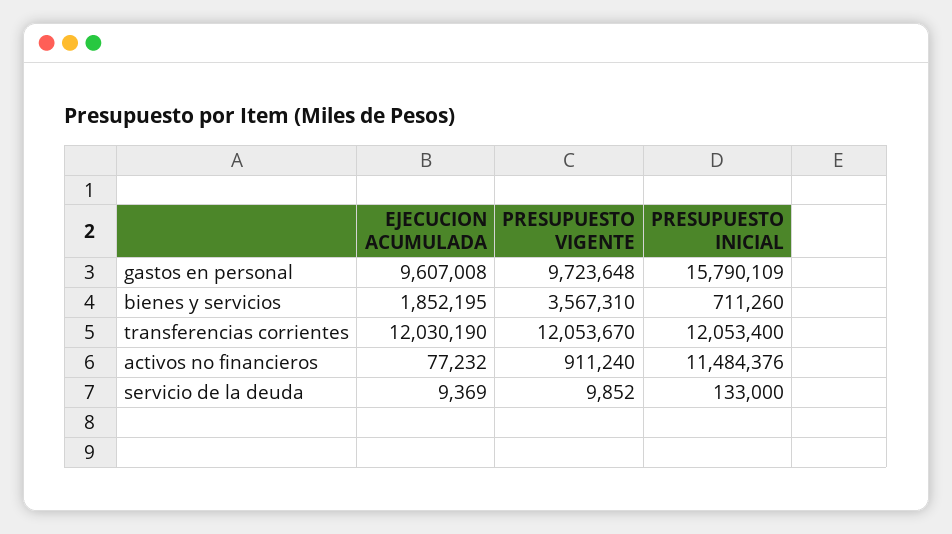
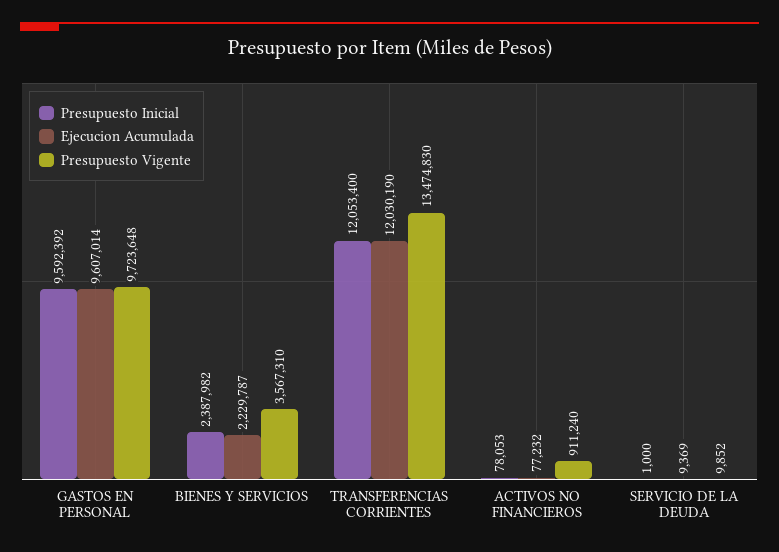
EJECUCION ACUMULADA, gastos en personal: 9607008 -> 9607014
PRESUPUESTO INICIAL, gastos en personal: 15790109 -> 9592392
EJECUCION ACUMULADA, bienes y servicios: 1852195 -> 2229787
PRESUPUESTO INICIAL, bienes y servicios: 711260 -> 2387982
PRESUPUESTO VIGENTE, transferencias corrientes: 12053670 -> 13474830
PRESUPUESTO INICIAL, activos no financieros: 11484376 -> 78053
PRESUPUESTO INICIAL, servicio de la deuda: 133000 -> 1000

